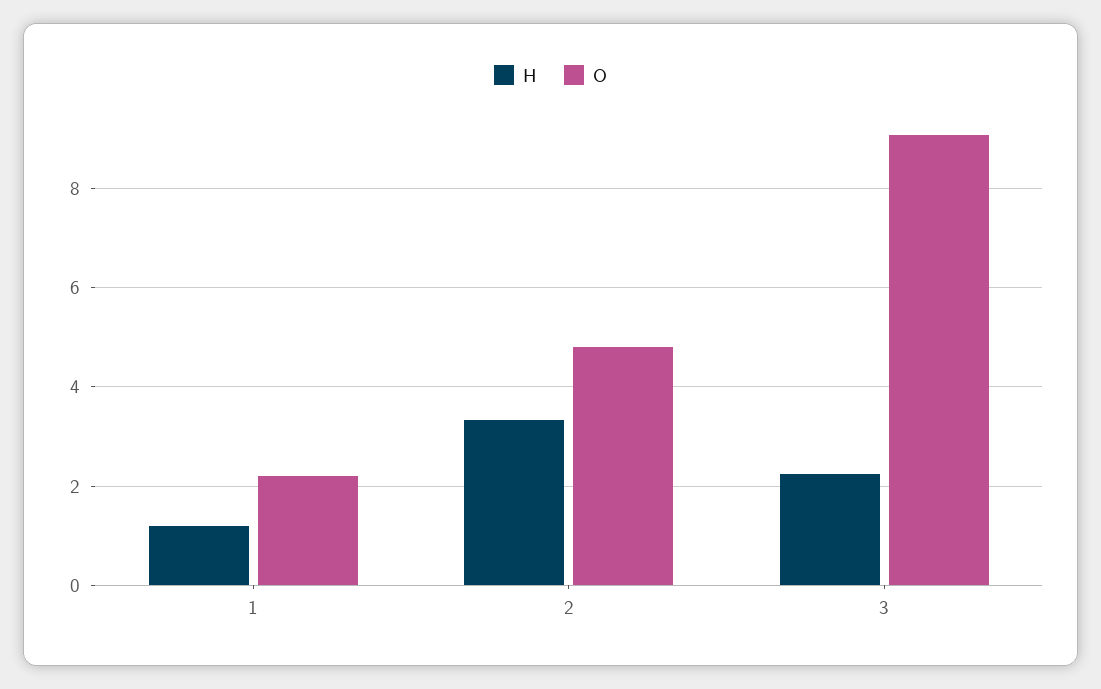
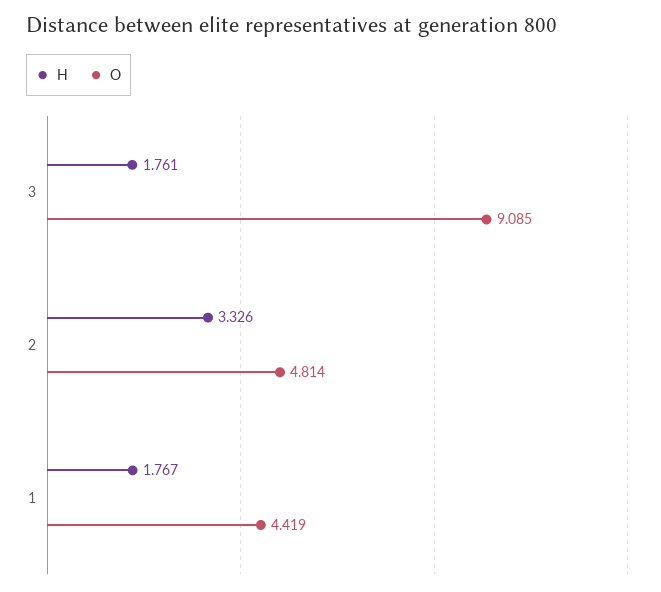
H, 1: 1.2 -> 1.767
O, 1: 2.2 -> 4.419
H, 3: 2.2 -> 1.761

